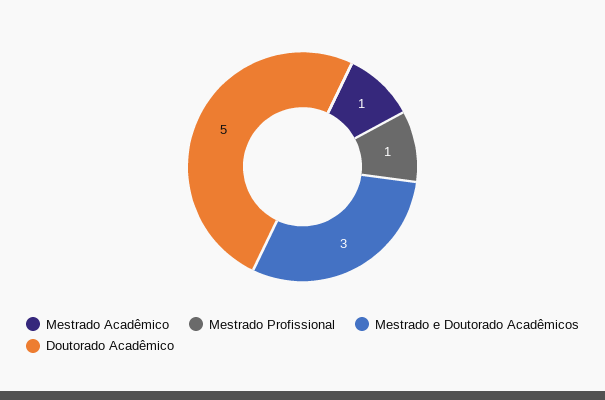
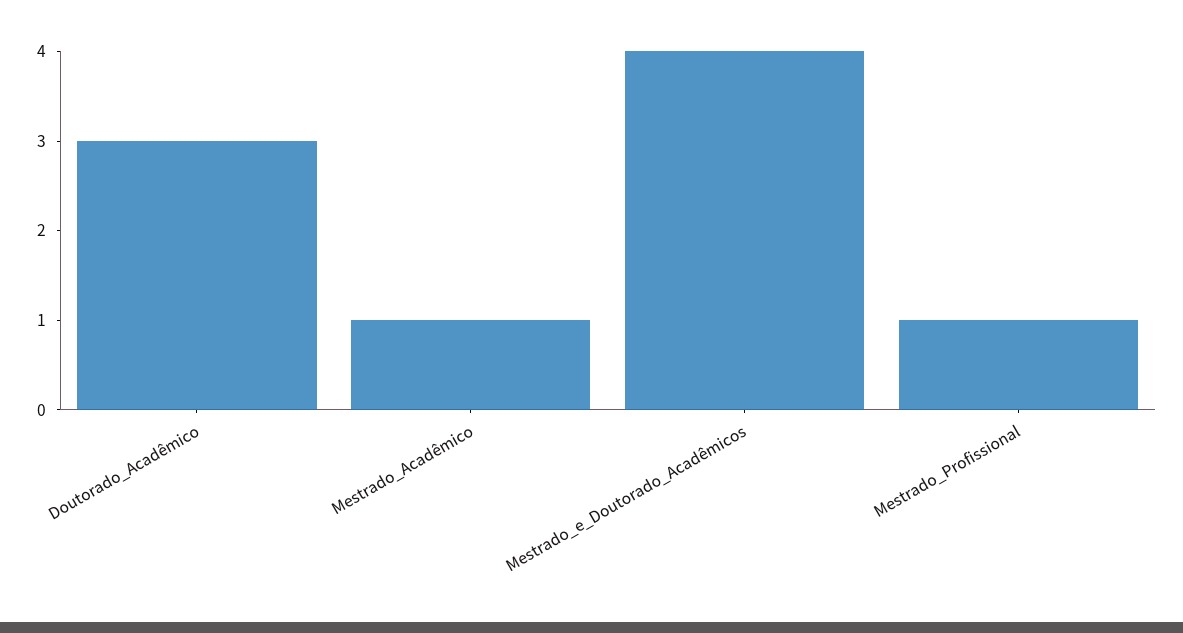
Mestrado e Doutorado Acadêmicos: 3 -> 4
Doutorado Acadêmico: 5 -> 3

